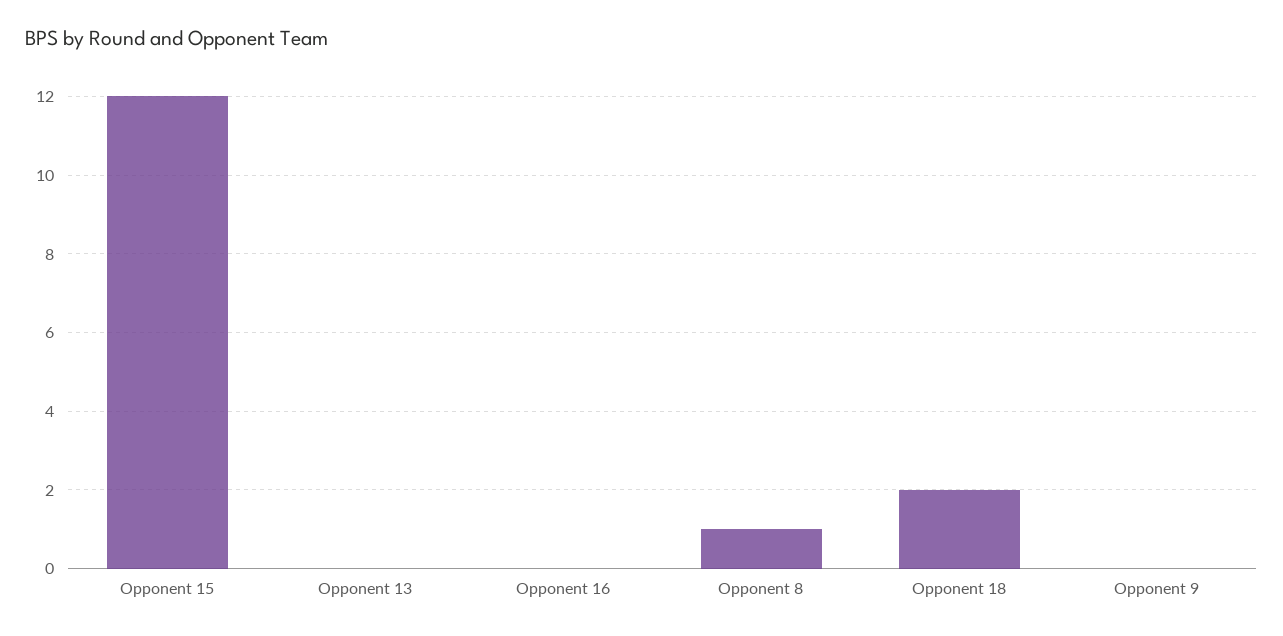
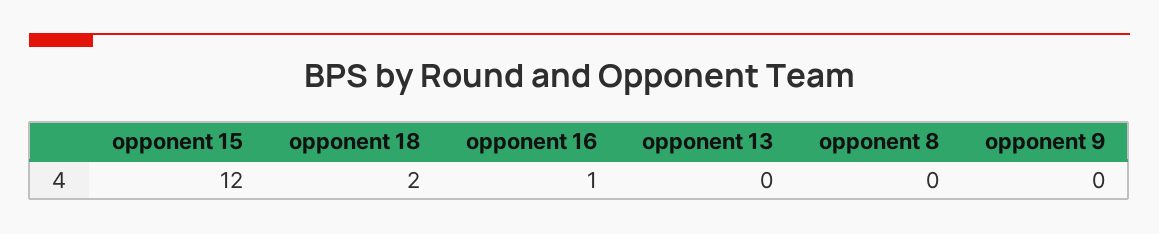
Opponent 16: 0 -> 1
Opponent 8: 1 -> 0

